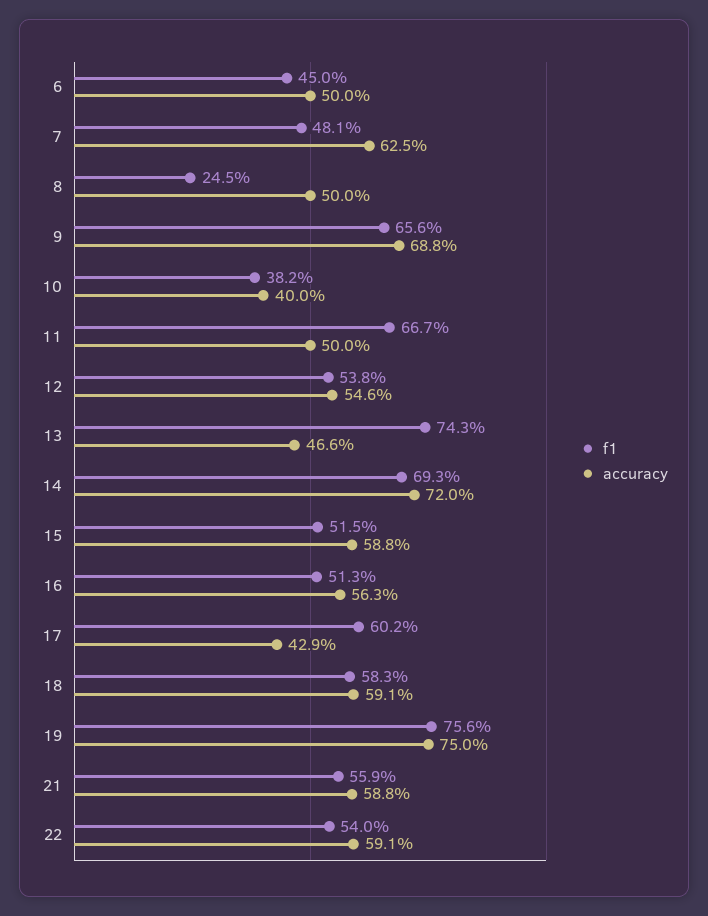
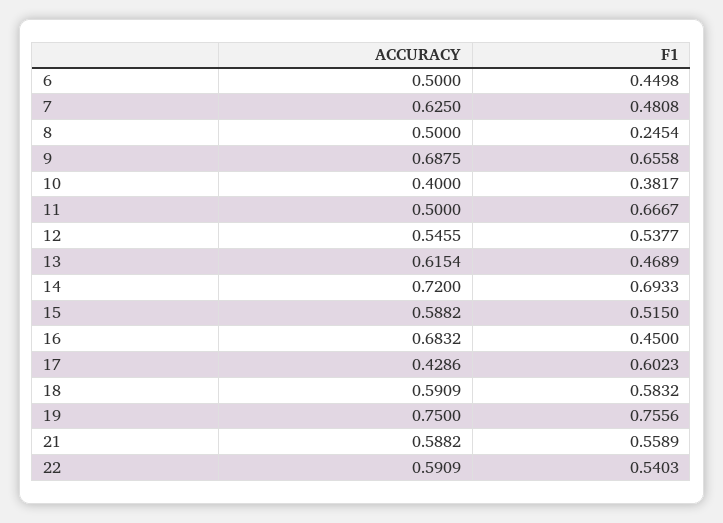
f1, 13: 0.743 -> 0.4689
accuracy, 13: 0.466 -> 0.6154
f1, 16: 0.513 -> 0.45
accuracy, 16: 0.563 -> 0.6832

